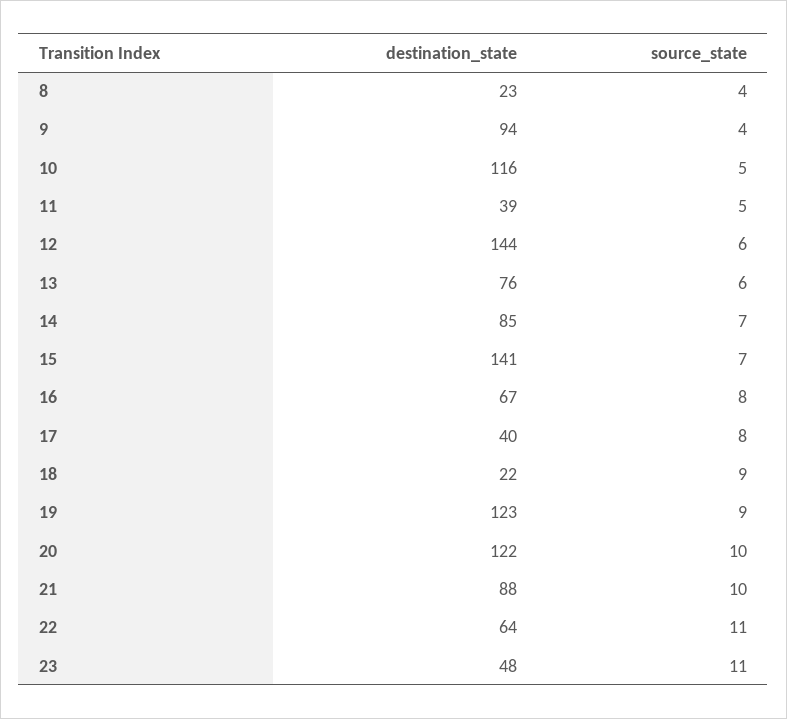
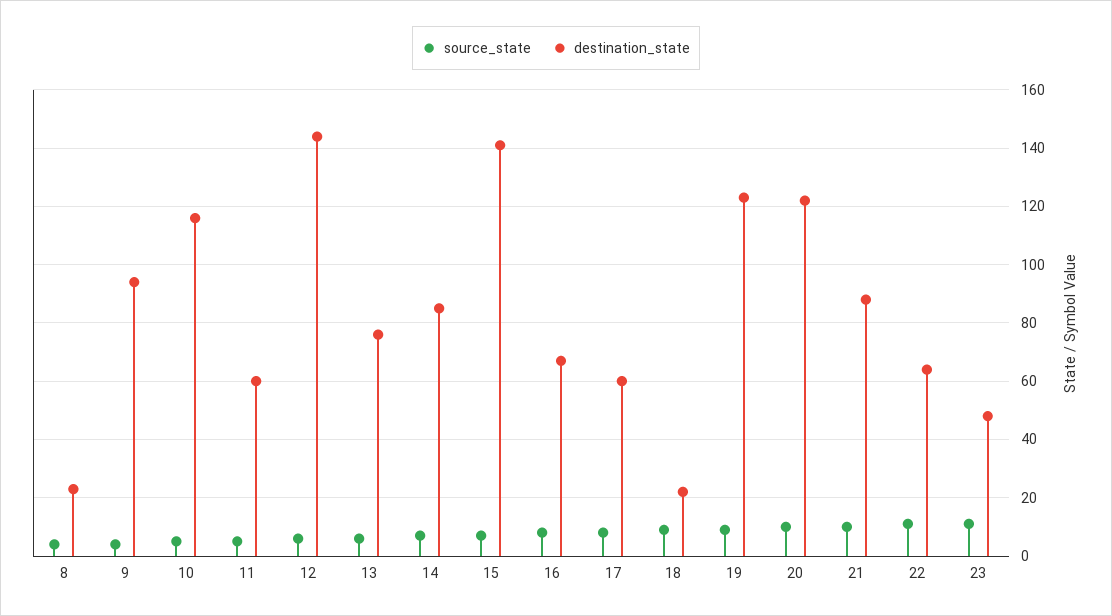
destination_state, 11: 39 -> 60
destination_state, 17: 40 -> 60

